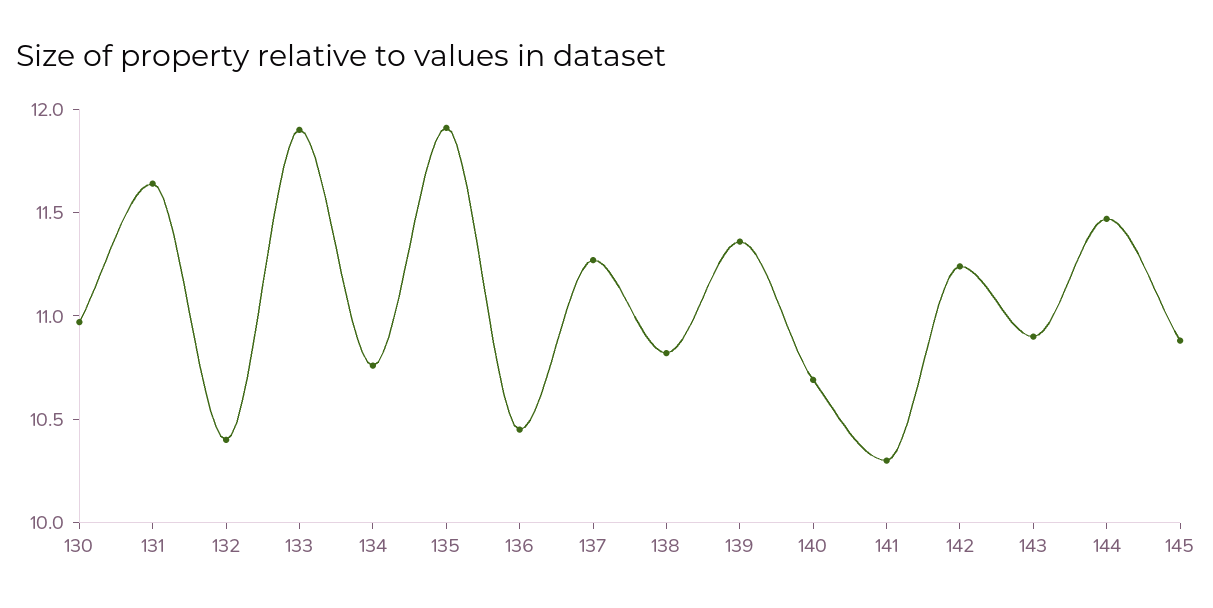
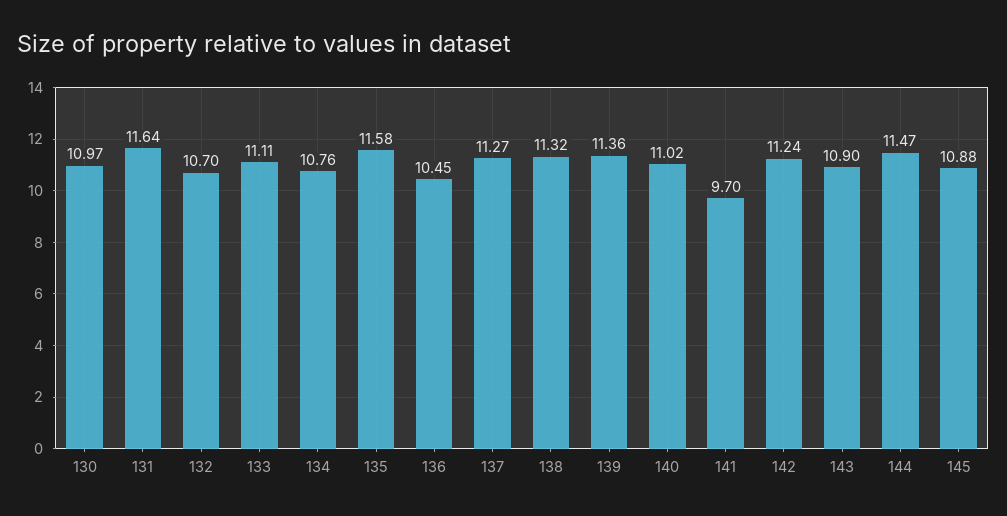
132: 10.4 -> 10.7
133: 11.9 -> 11.11
135: 11.9 -> 11.58
138: 10.8 -> 11.32
140: 10.7 -> 11.02
141: 10.3 -> 9.7

